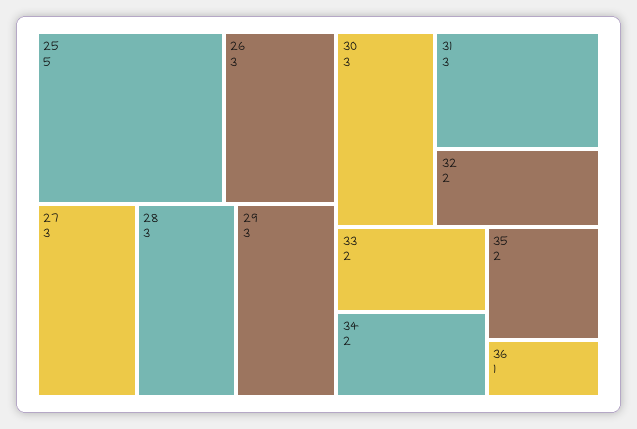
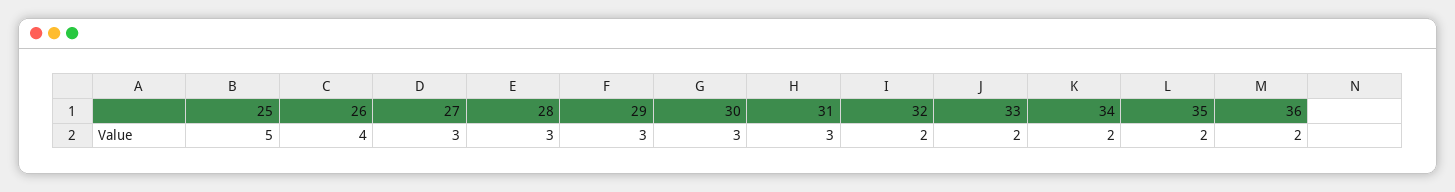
26: 3 -> 4
36: 1 -> 2

